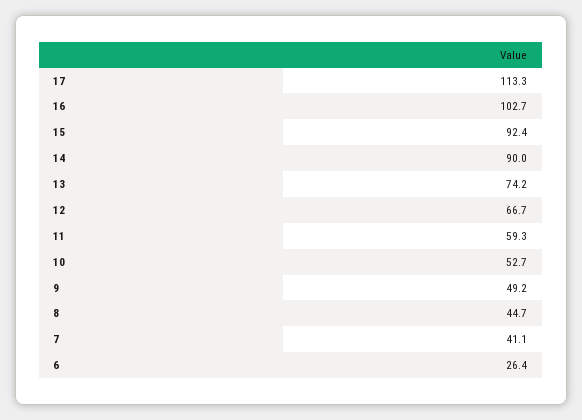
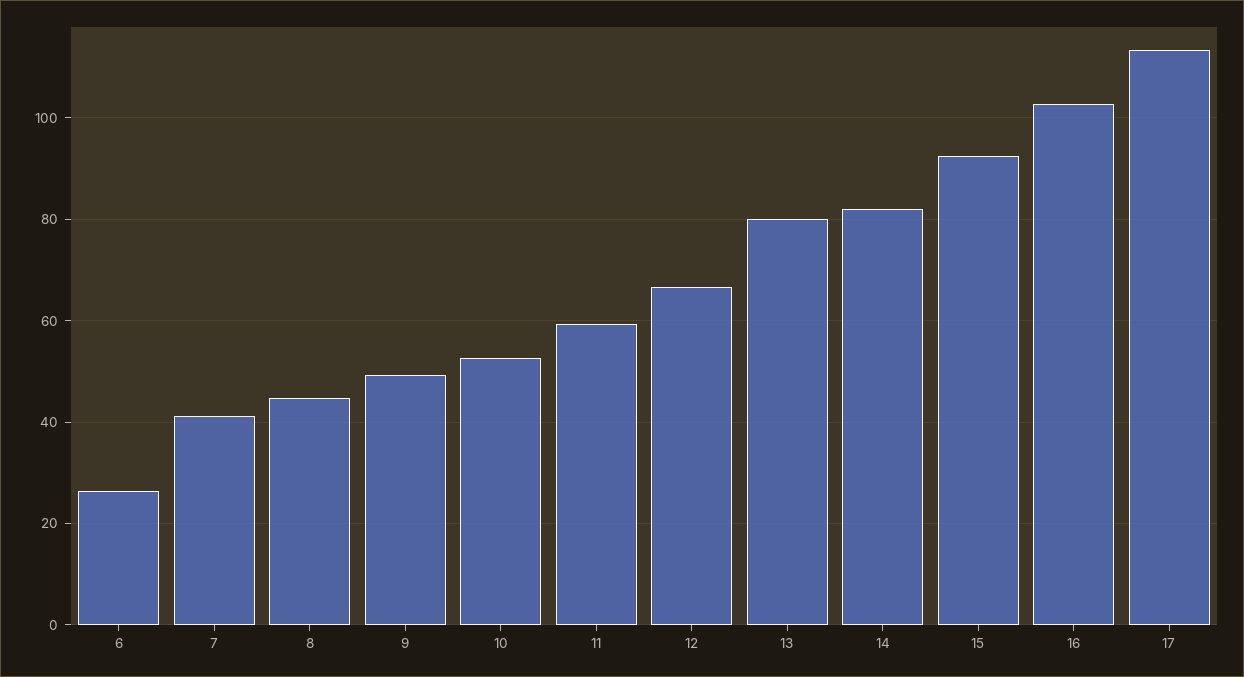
14: 90 -> 82
13: 74.2 -> 80

